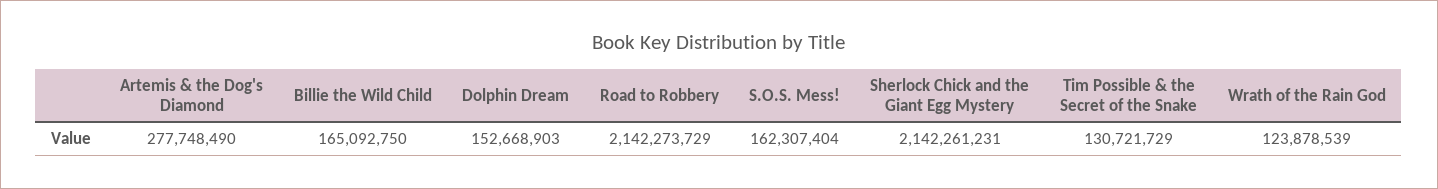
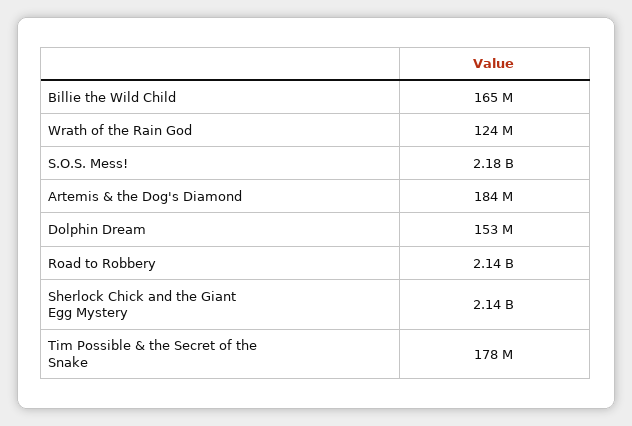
Artemis & the Dog's Diamond: 277748490 -> 184000000
S.O.S. Mess!: 162307404 -> 2180000000
Tim Possible & the Secret of the Snake: 130721729 -> 178000000

